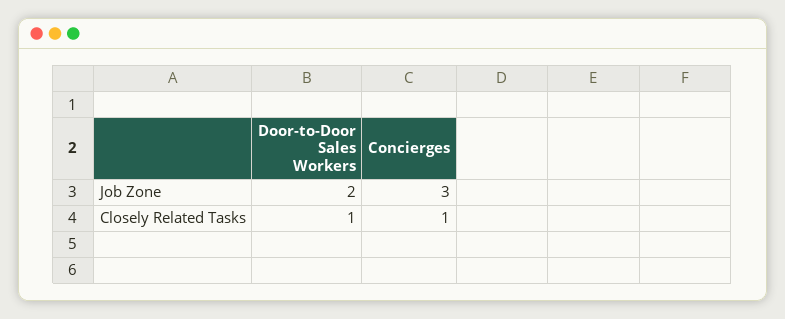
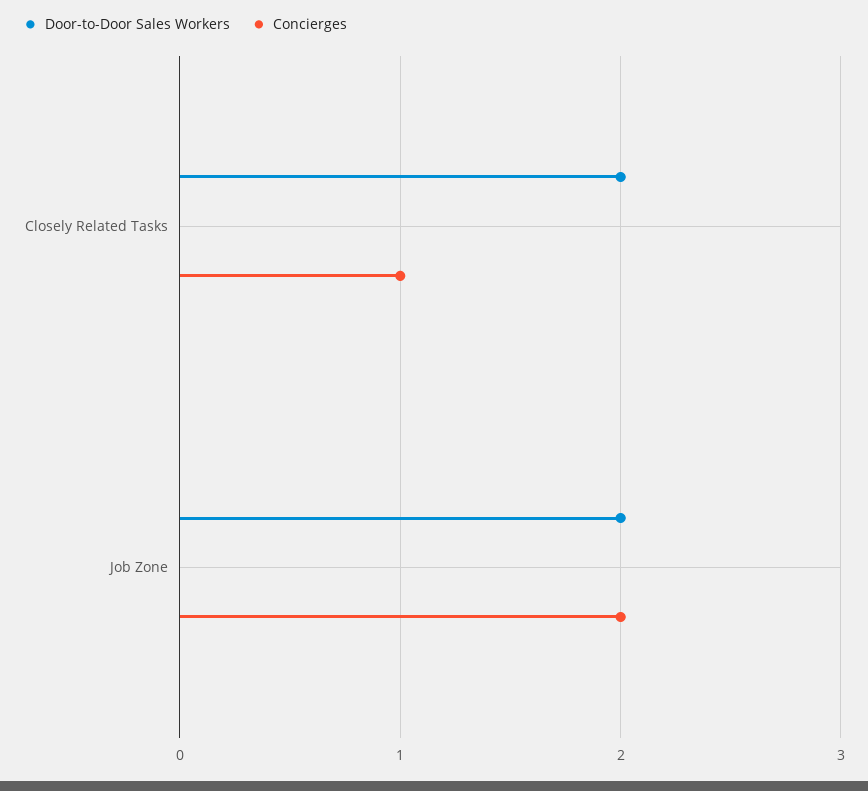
Concierges, Job Zone: 3 -> 2
Door-to-Door Sales Workers, Closely Related Tasks: 1 -> 2

